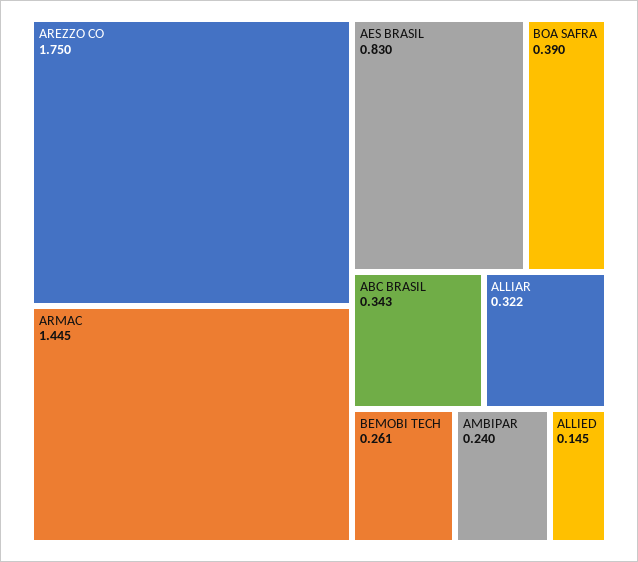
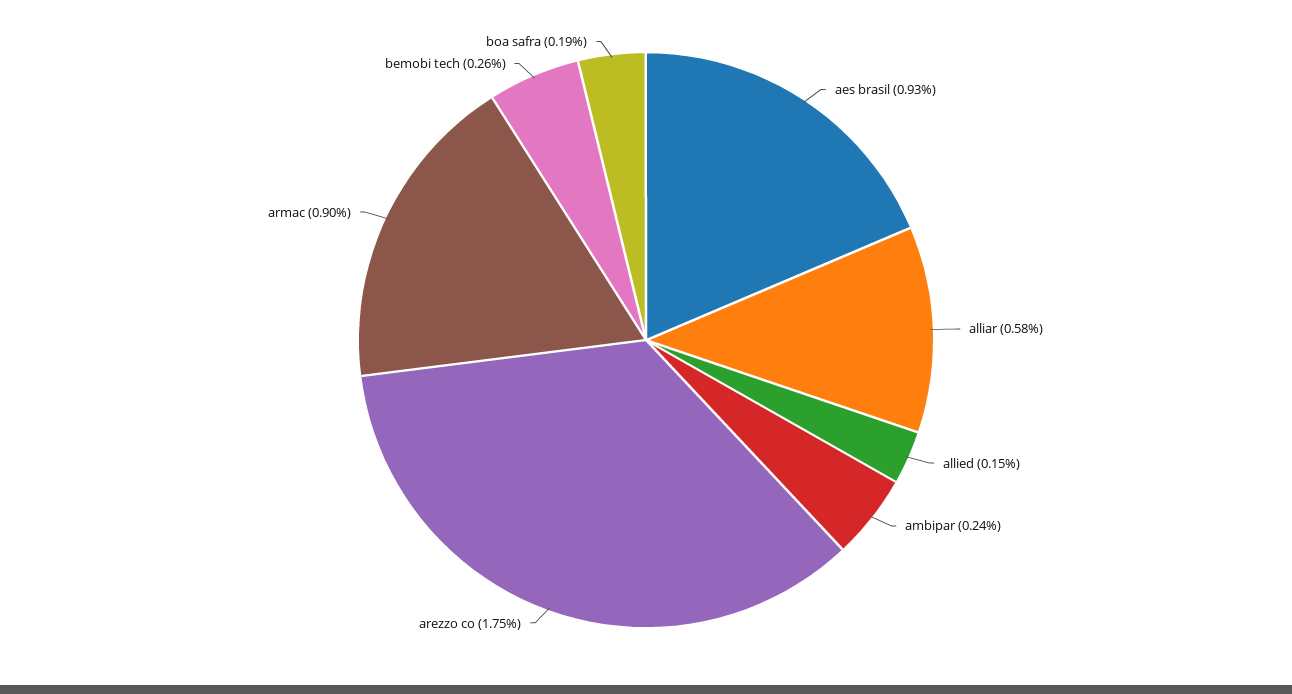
ARMAC: 1.445 -> 0.9
AES BRASIL: 0.83 -> 0.93
BOA SAFRA: 0.39 -> 0.19
ABC BRASIL: 0.343 -> none
ALLIAR: 0.322 -> 0.58

